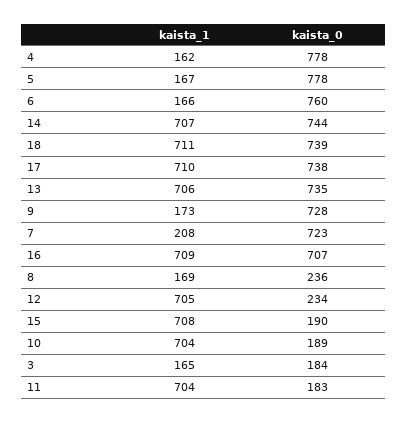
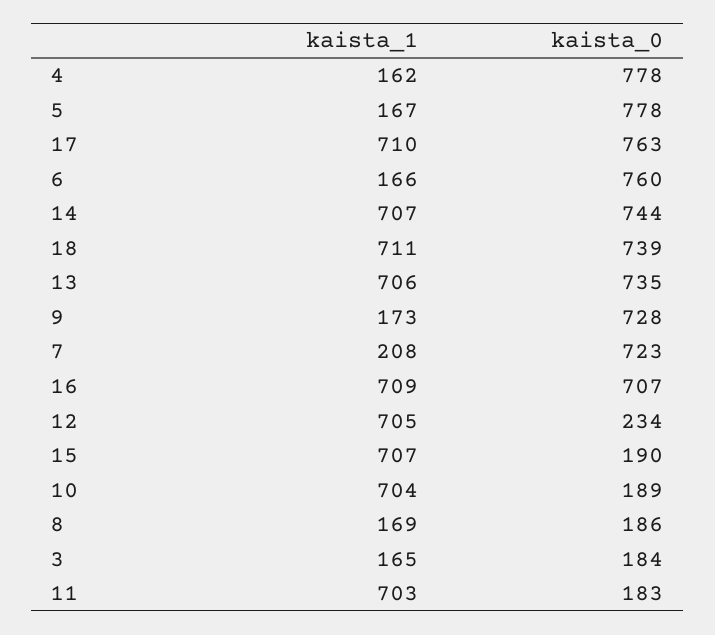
kaista_0, 17: 738 -> 763
kaista_0, 8: 236 -> 186
kaista_1, 15: 708 -> 707
kaista_1, 11: 704 -> 703

